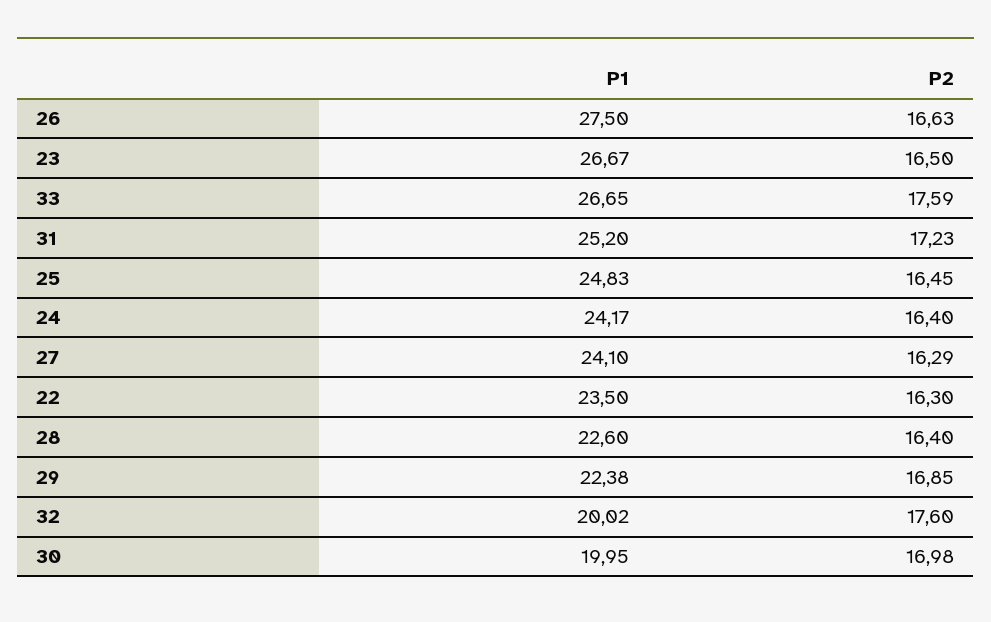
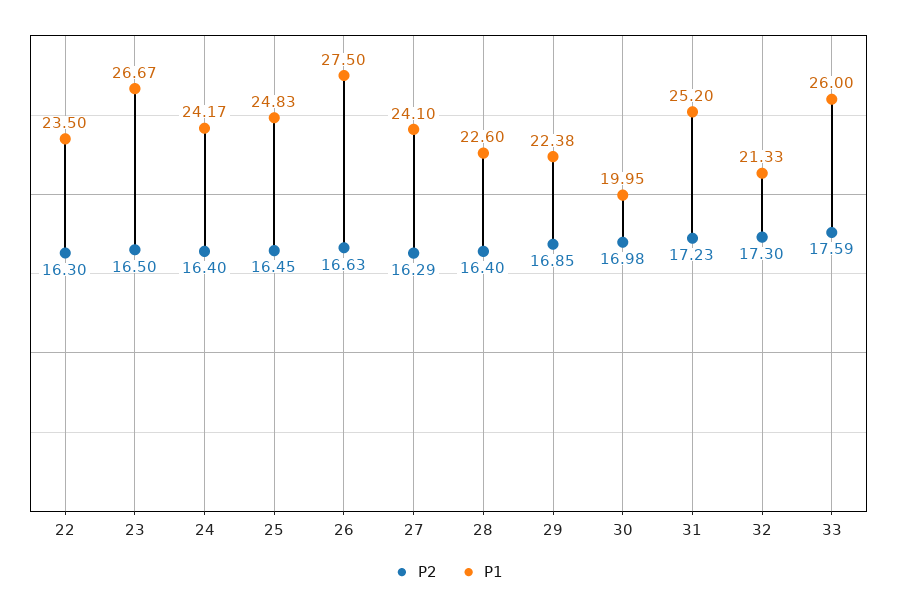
P1, 33: 26.65 -> 26
P1, 32: 20.02 -> 21.33
P2, 32: 17.6 -> 17.3

